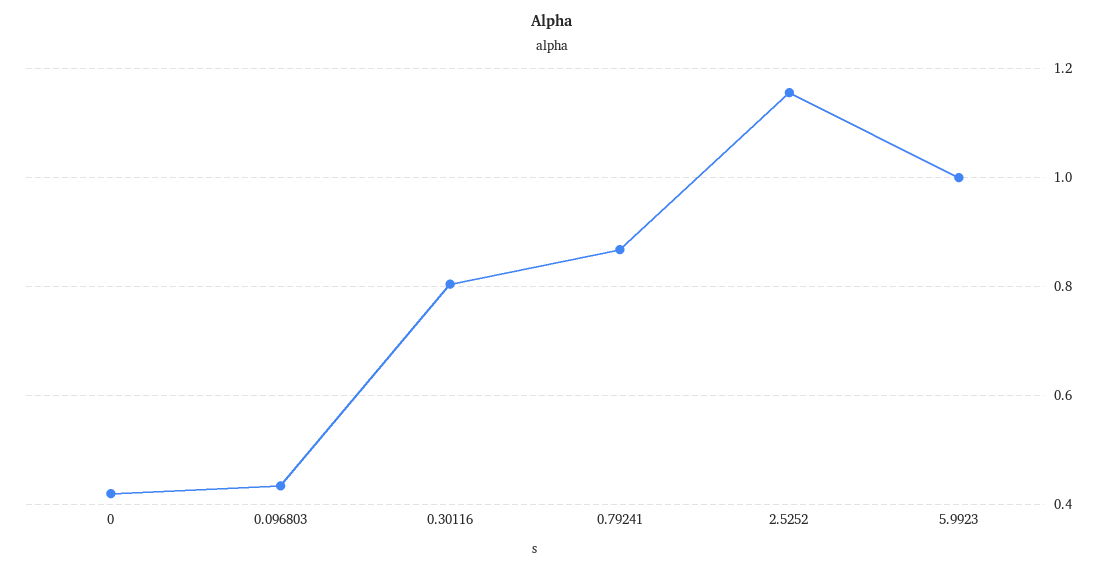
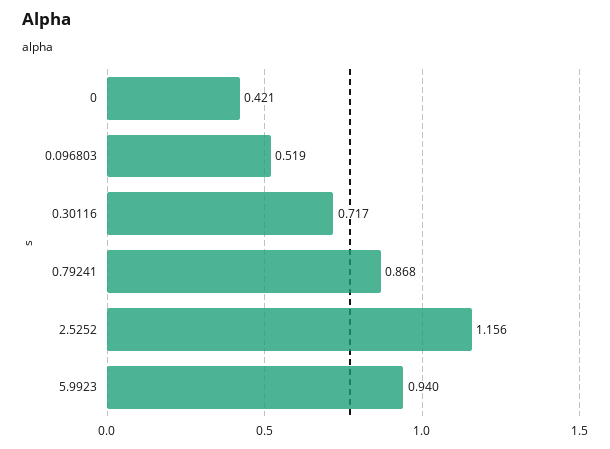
0.096803: 0.44 -> 0.519
0.30116: 0.8 -> 0.717
5.9923: 1 -> 0.94

